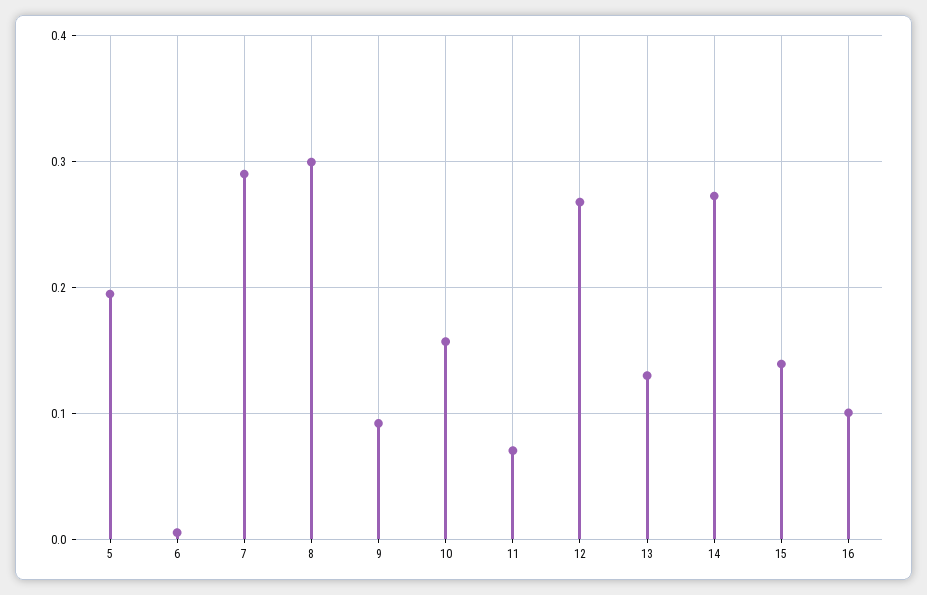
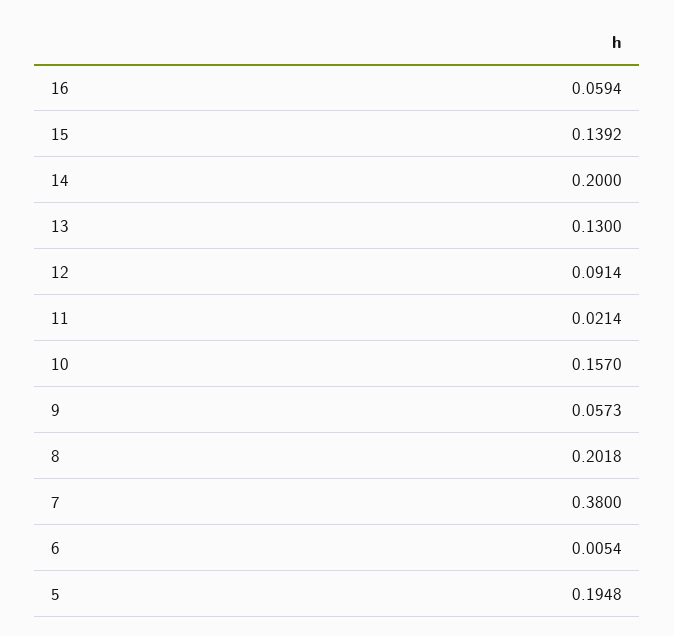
7: 0.29 -> 0.38
8: 0.3 -> 0.2018
9: 0.09 -> 0.0573
11: 0.07 -> 0.0214
12: 0.27 -> 0.0914
14: 0.27 -> 0.2
16: 0.1 -> 0.0594

